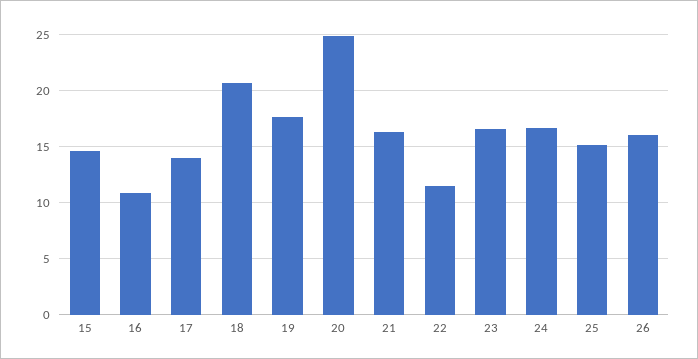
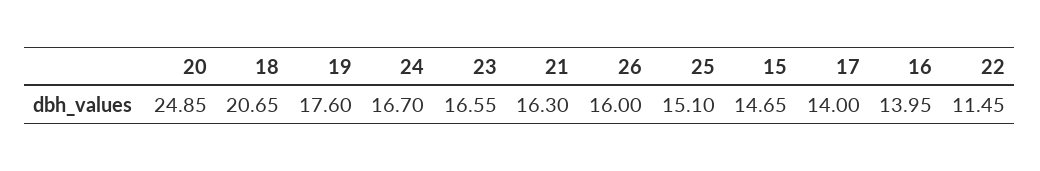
16: 11 -> 13.95

